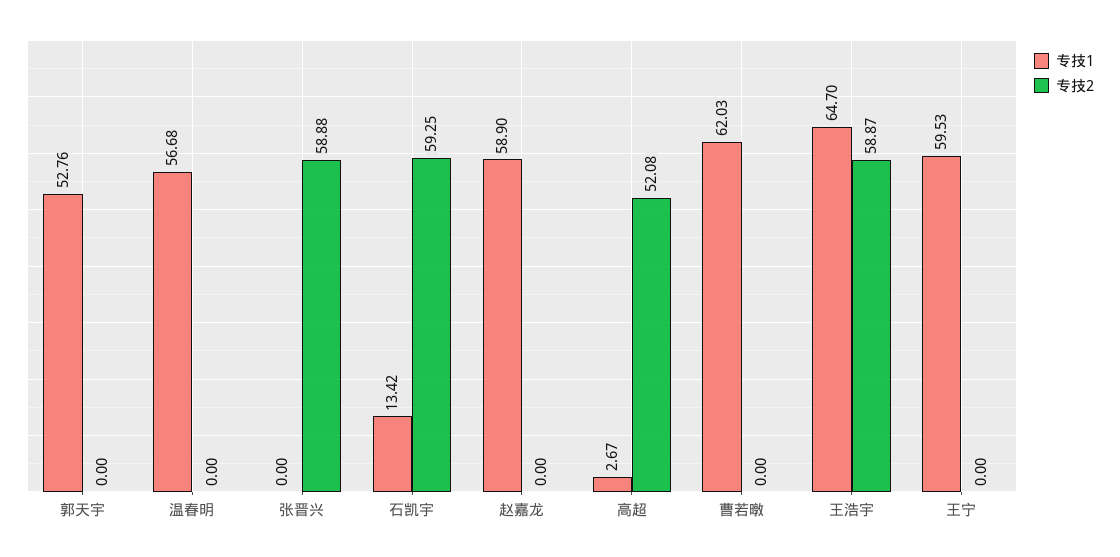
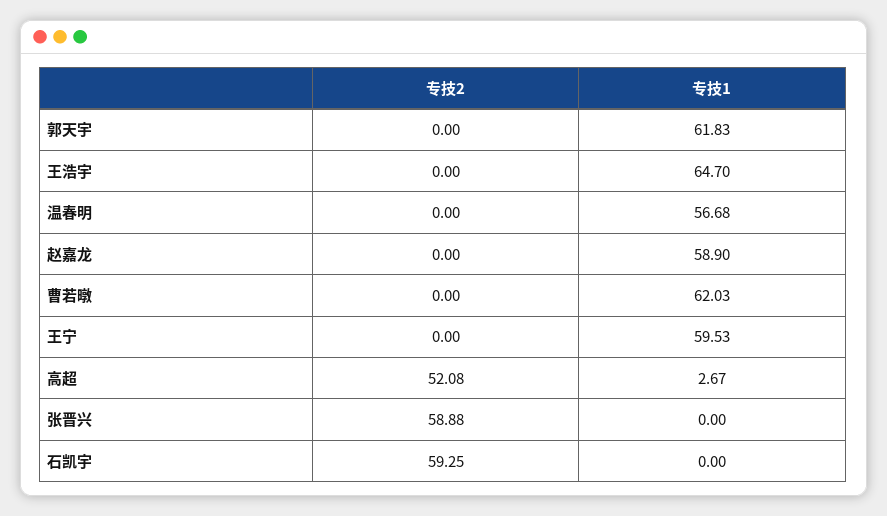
专技1, 郭天宇: 52.76 -> 61.83
专技1, 石凯宇: 13.42 -> 0
专技2, 王浩宇: 58.87 -> 0

